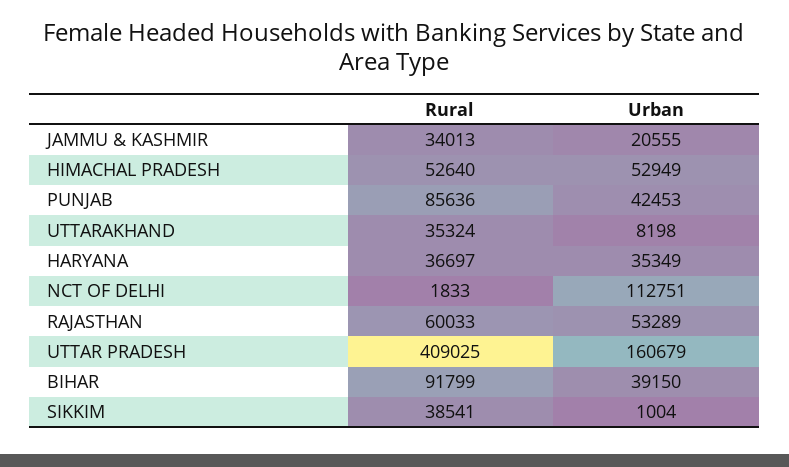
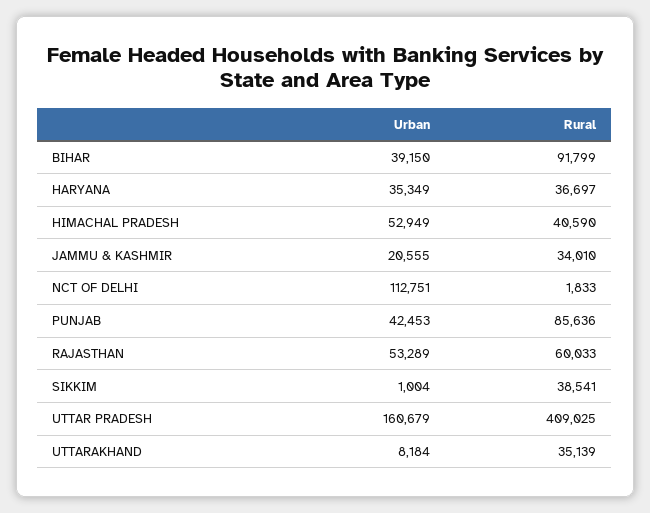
Rural, JAMMU & KASHMIR: 34013 -> 34010
Rural, HIMACHAL PRADESH: 52640 -> 40590
Rural, UTTARAKHAND: 35324 -> 35139
Urban, UTTARAKHAND: 8198 -> 8184

